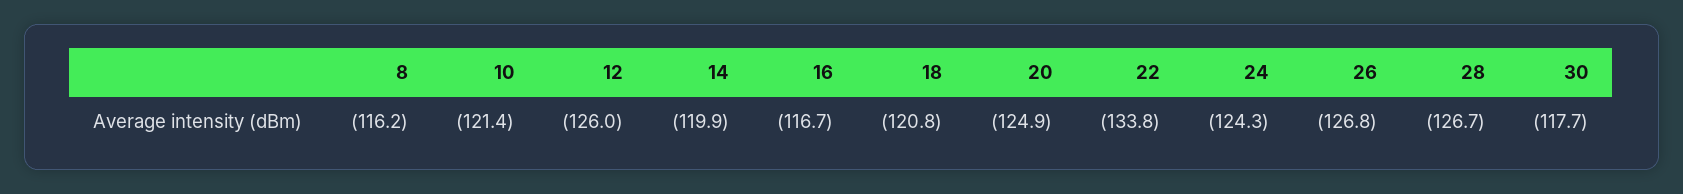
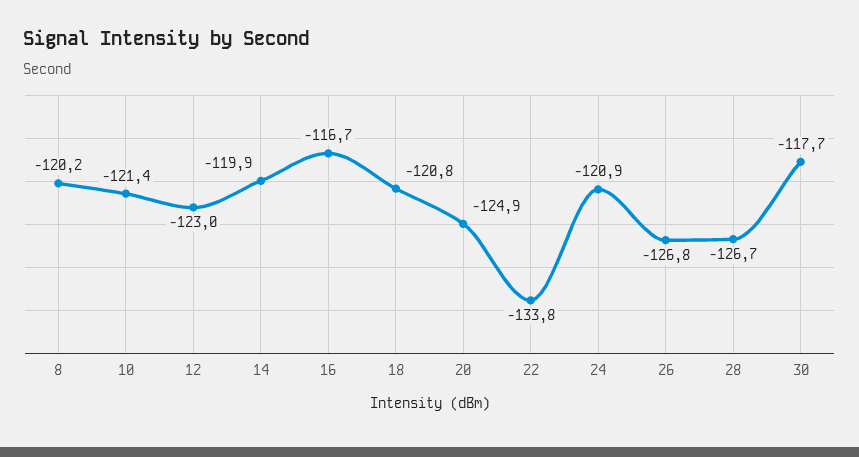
8: -116.2 -> -120.2
12: -126 -> -123
24: -124.3 -> -120.9

